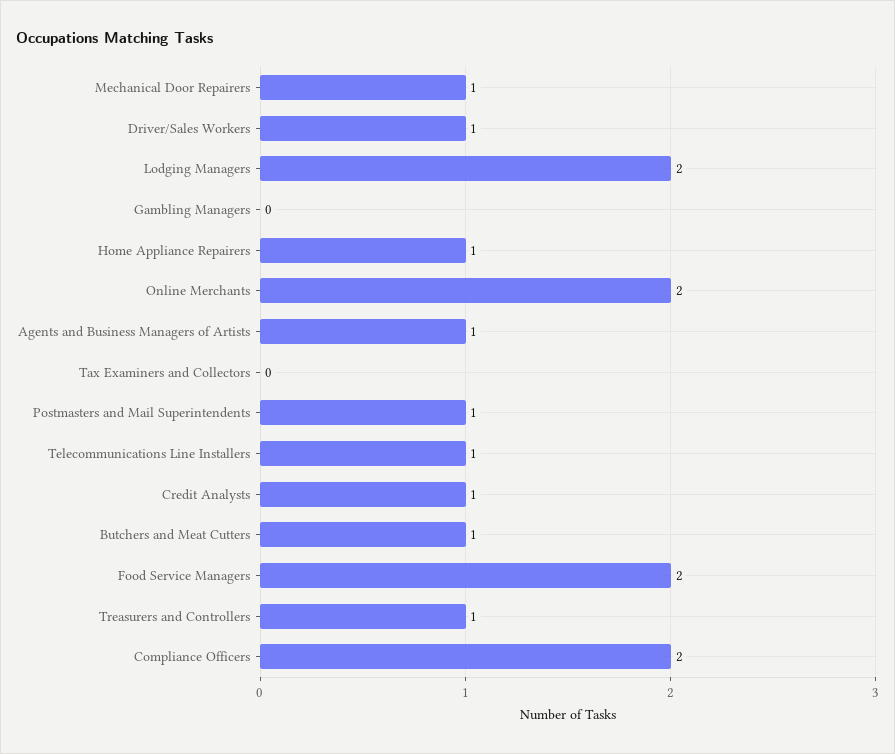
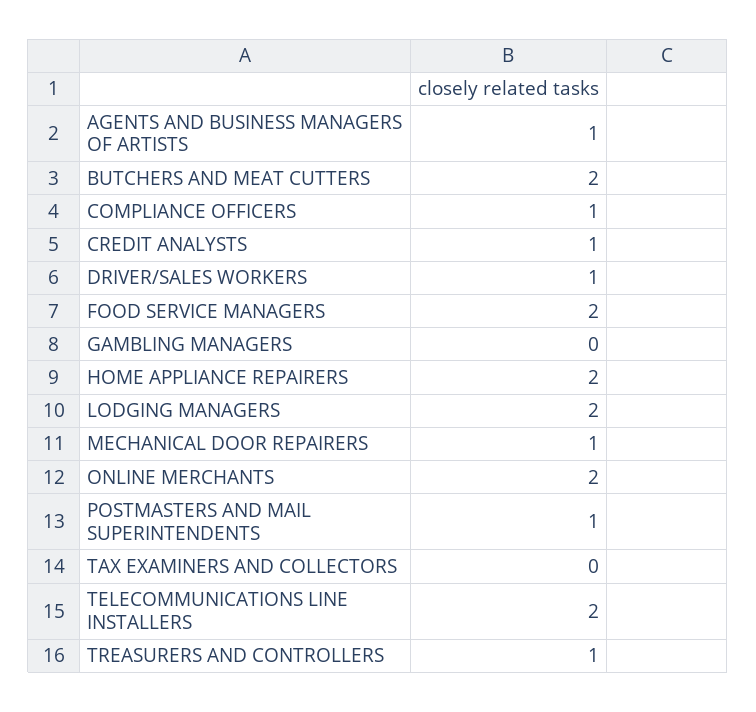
Home Appliance Repairers: 1 -> 2
Telecommunications Line Installers: 1 -> 2
Butchers and Meat Cutters: 1 -> 2
Compliance Officers: 2 -> 1

